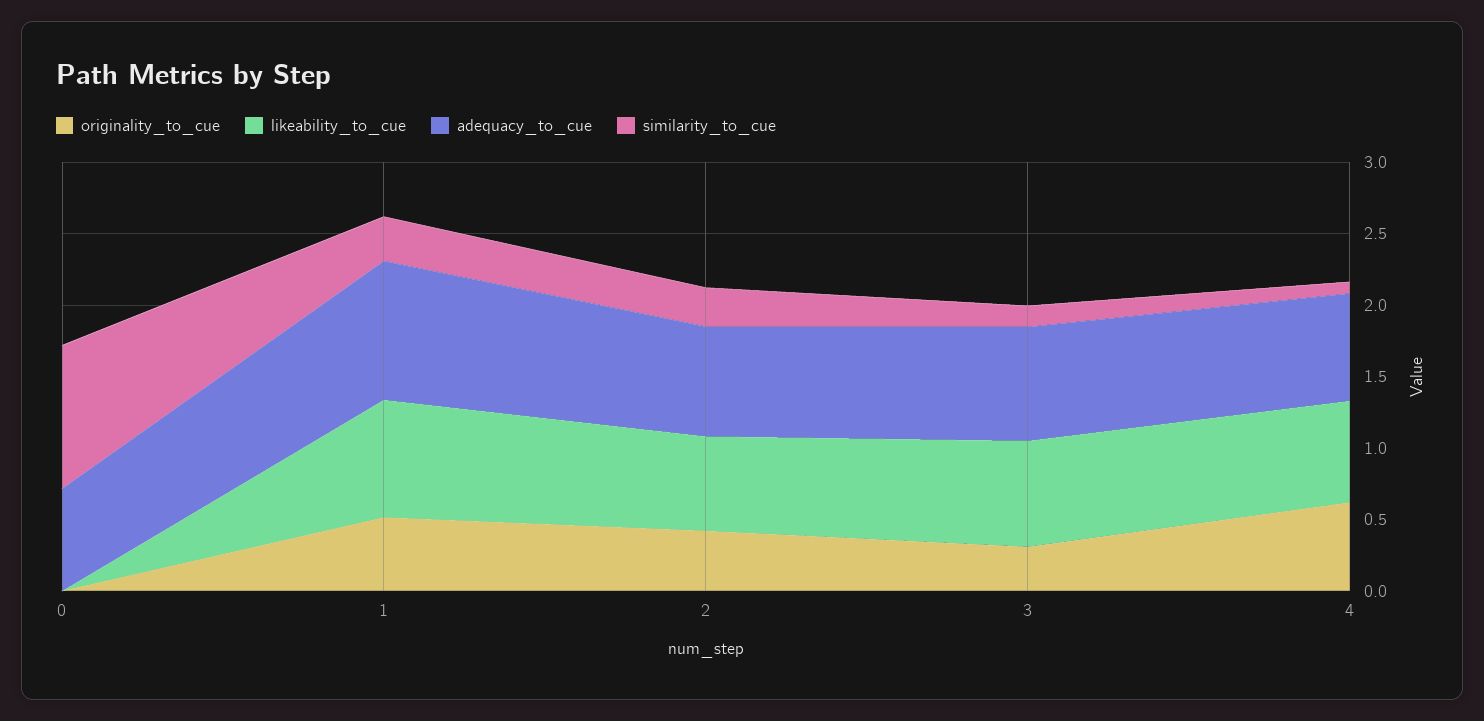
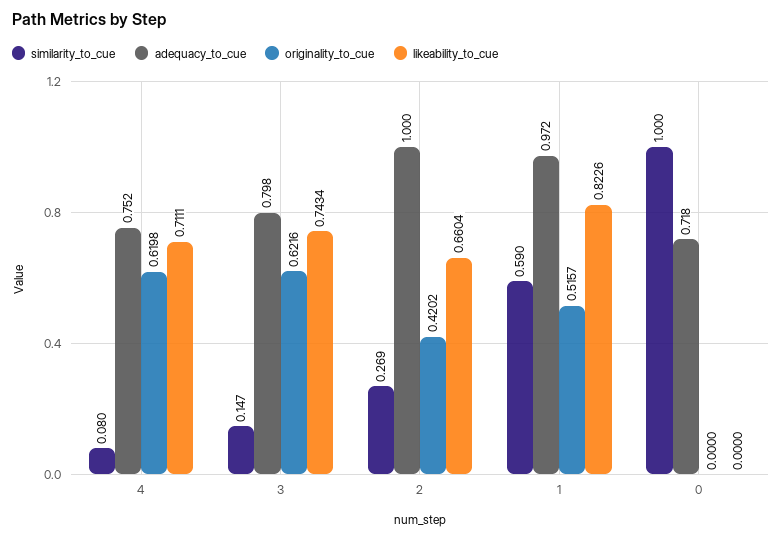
similarity_to_cue, 1: 0.3 -> 0.59
adequacy_to_cue, 2: 0.8 -> 1
originality_to_cue, 3: 0.3 -> 0.6216

